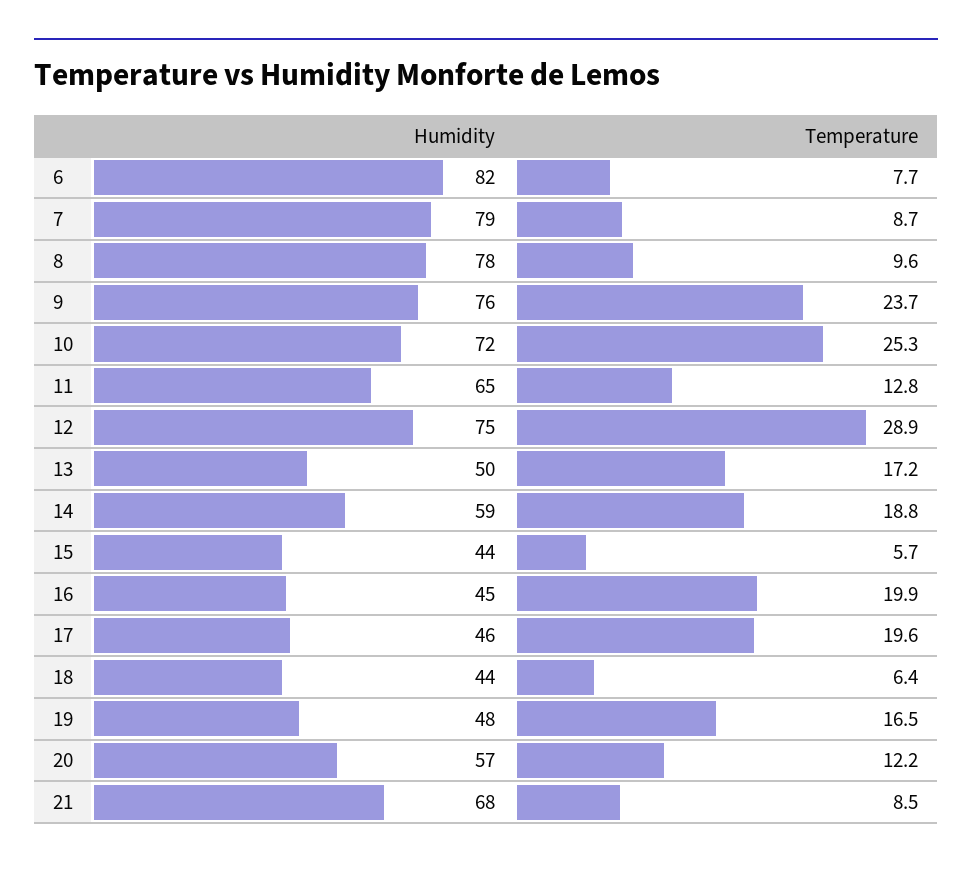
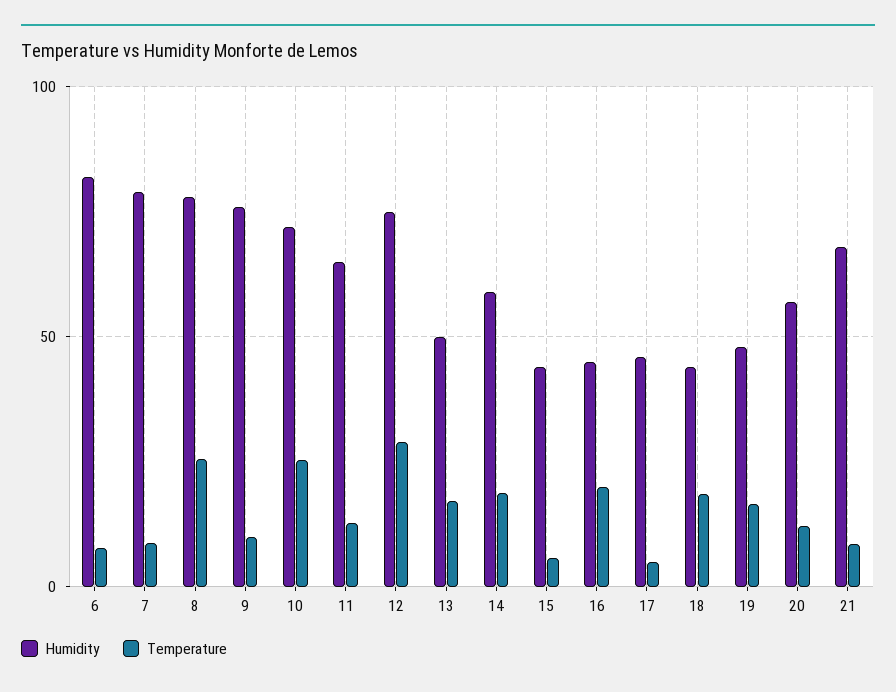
Temperature, 8: 9.6 -> 25
Temperature, 9: 23.7 -> 10
Temperature, 17: 19.6 -> 5
Temperature, 18: 6.4 -> 20

